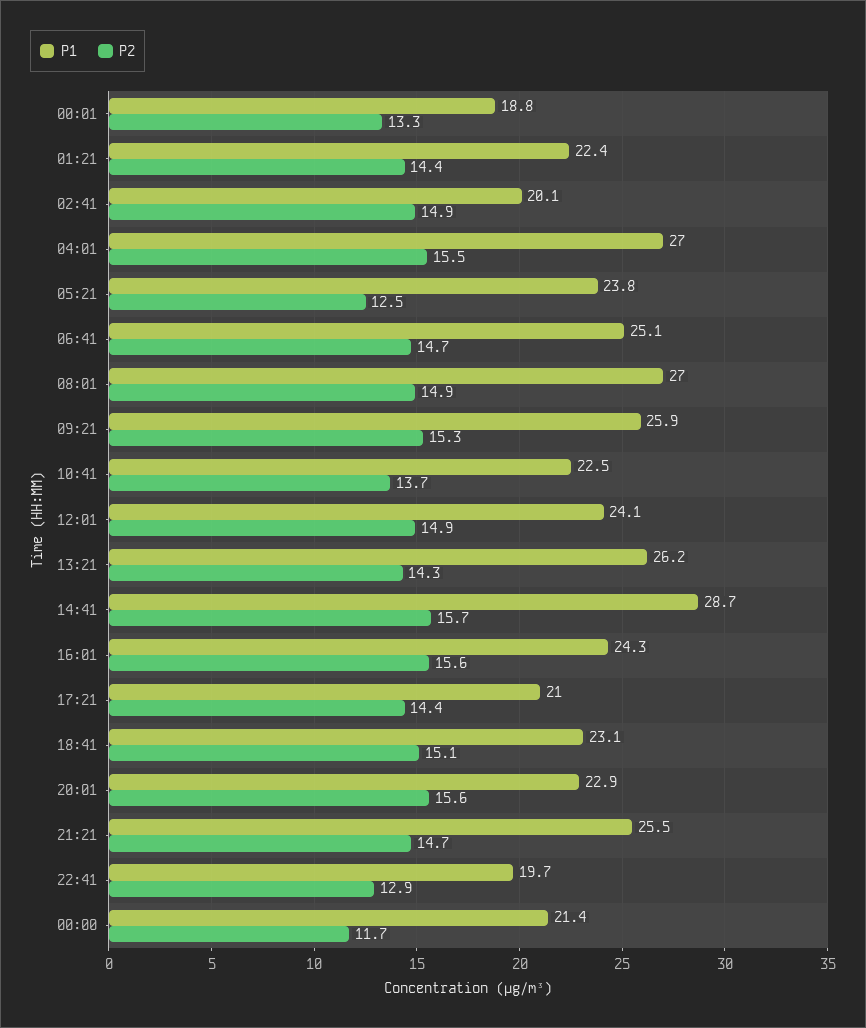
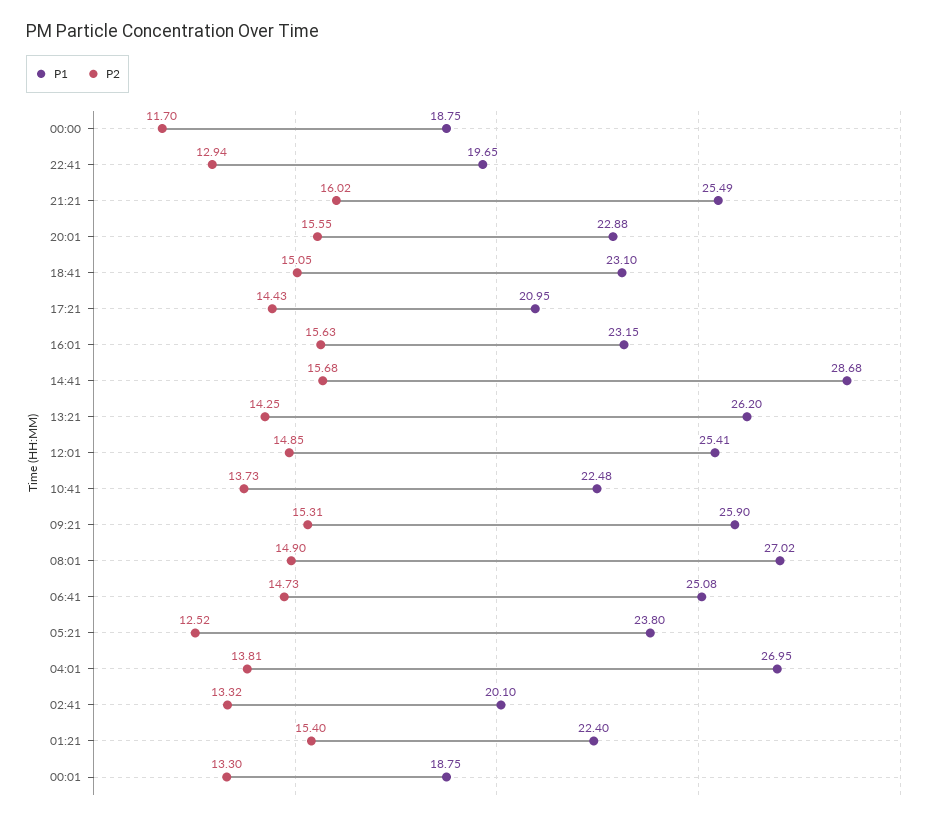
P2, 01:21: 14.4 -> 15.4
P2, 02:41: 14.9 -> 13.32
P2, 04:01: 15.5 -> 13.81
P1, 12:01: 24.1 -> 25.41
P1, 16:01: 24.3 -> 23.15
P2, 21:21: 14.7 -> 16.02
P1, 00:00: 21.4 -> 18.75

